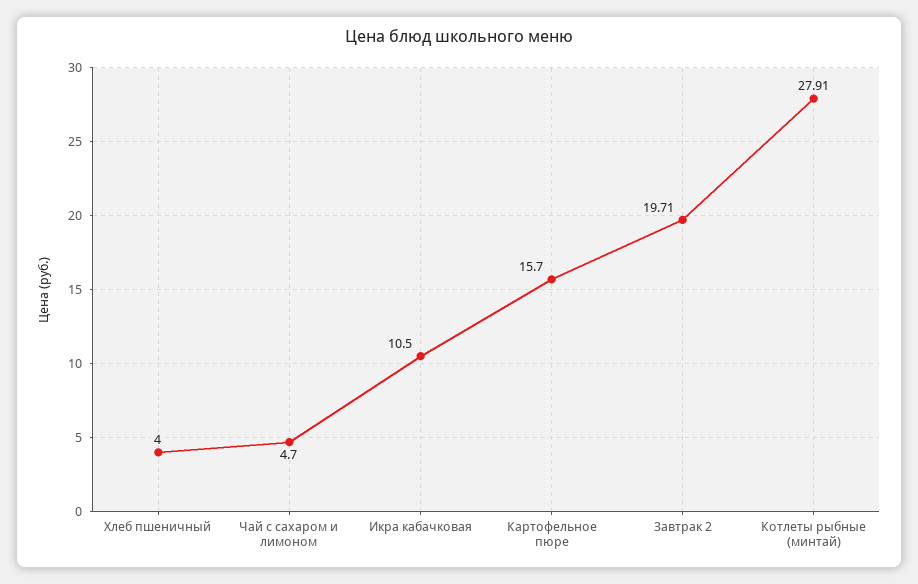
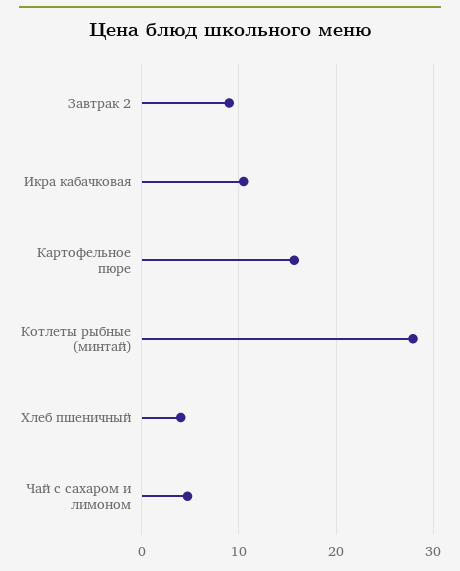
Завтрак 2: 19.71 -> 9

